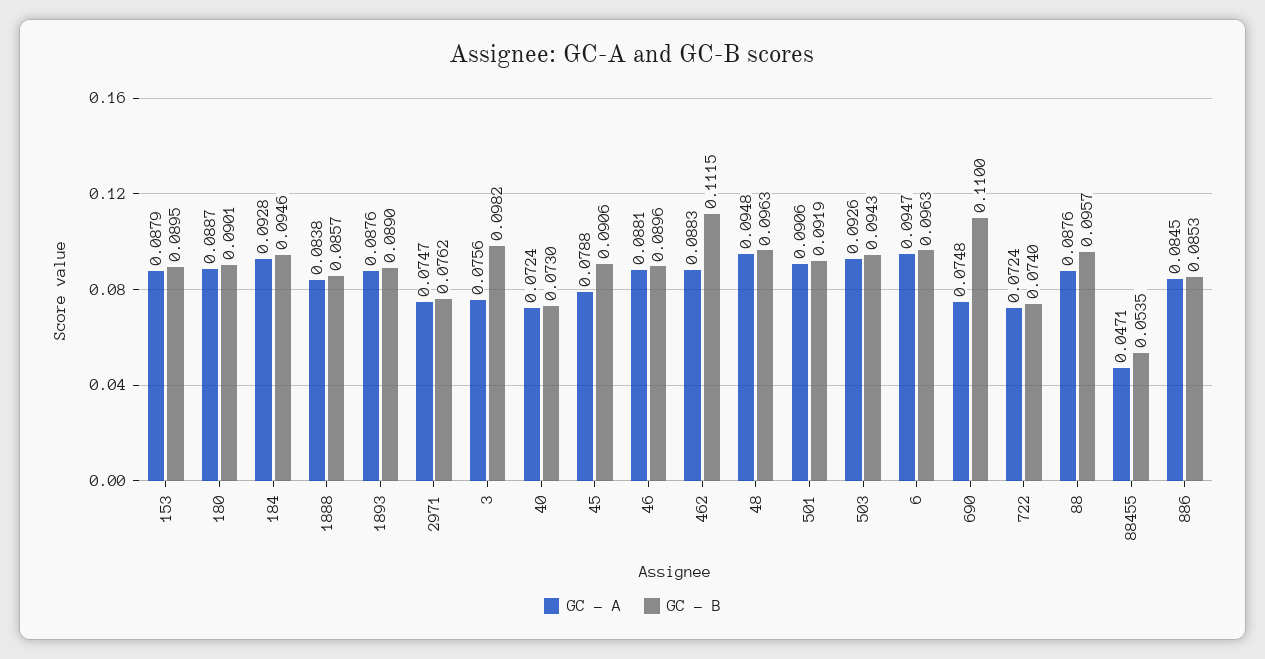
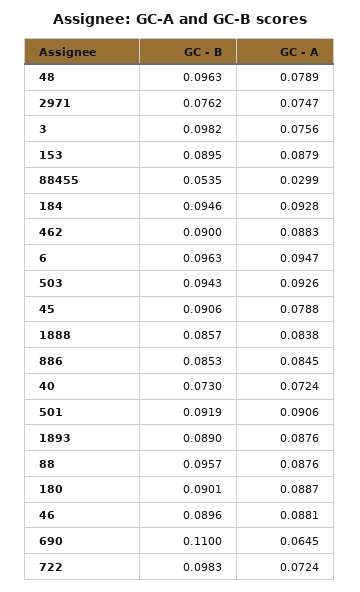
GC - B, 462: 0.1115 -> 0.09
GC - A, 48: 0.0948 -> 0.0789
GC - A, 690: 0.0748 -> 0.0645
GC - B, 722: 0.074 -> 0.0983
GC - A, 88455: 0.0471 -> 0.0299

